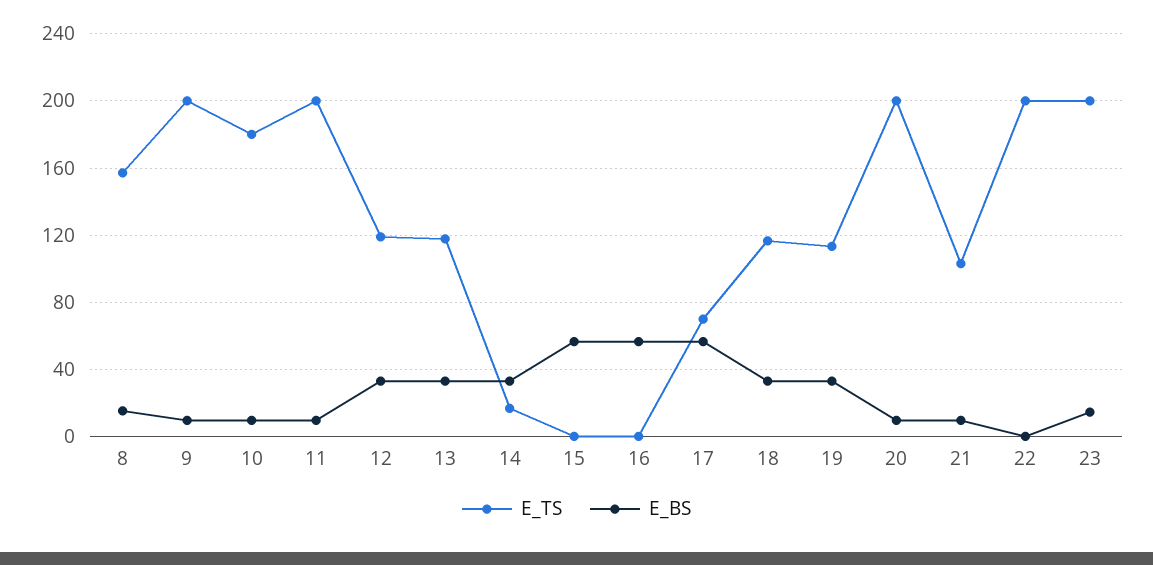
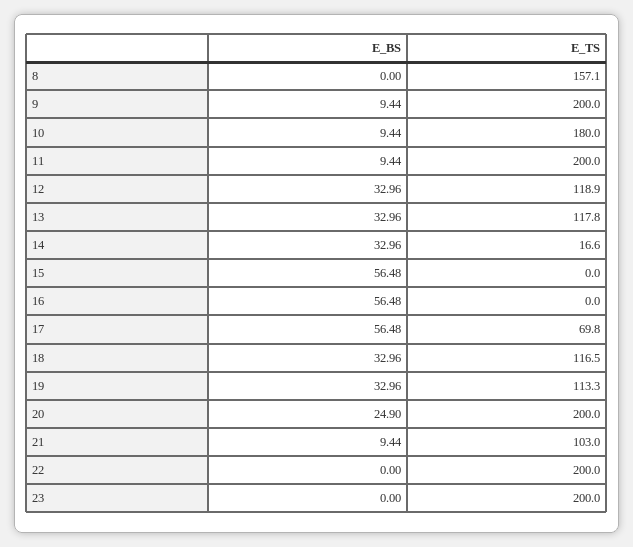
E_BS, 8: 15 -> 0
E_BS, 20: 10 -> 24.9
E_BS, 23: 15 -> 0

